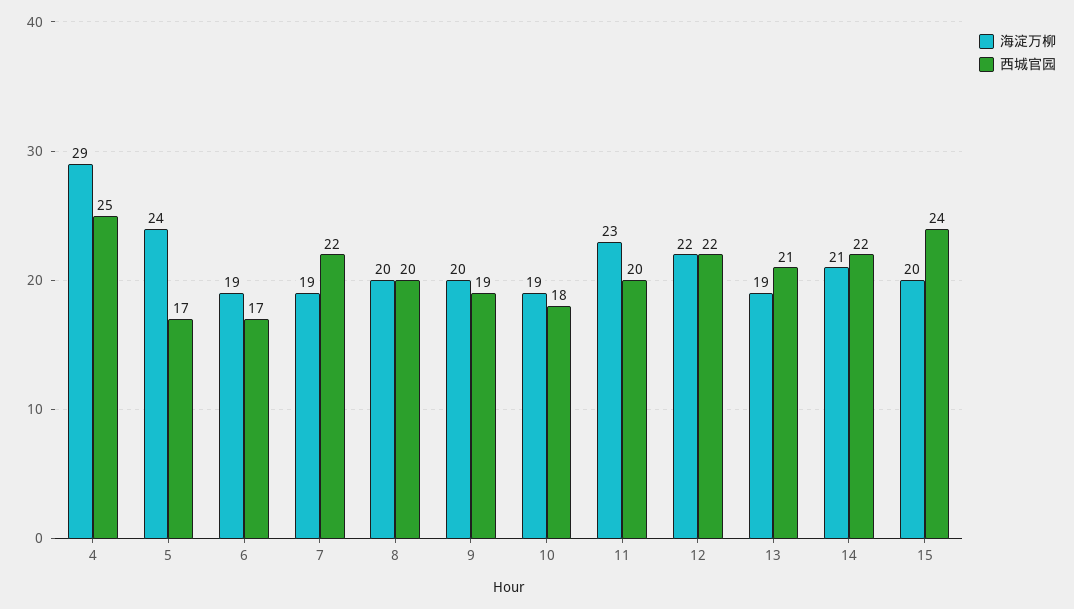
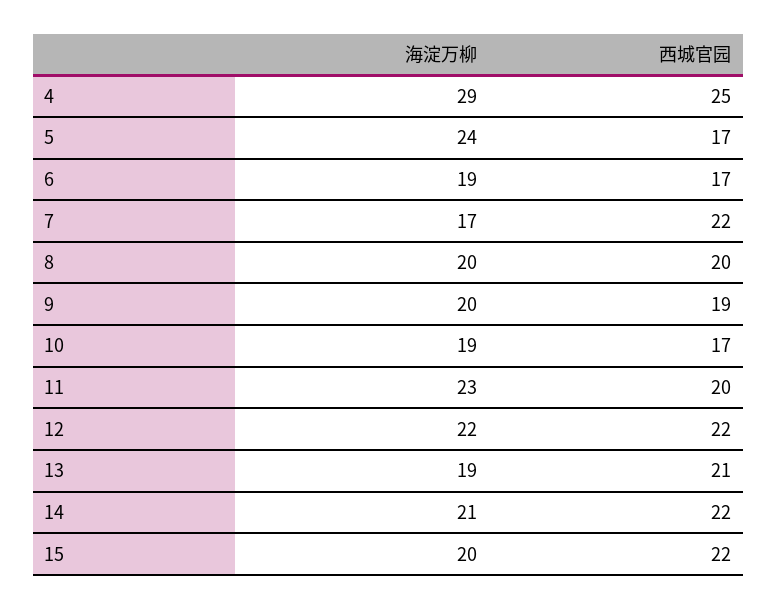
海淀万柳, 7: 19 -> 17
西城官园, 10: 18 -> 17
西城官园, 15: 24 -> 22

